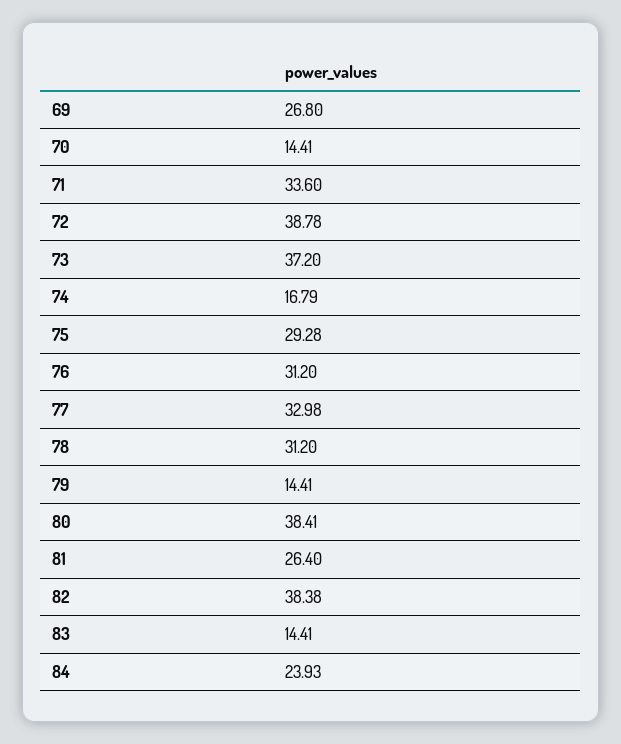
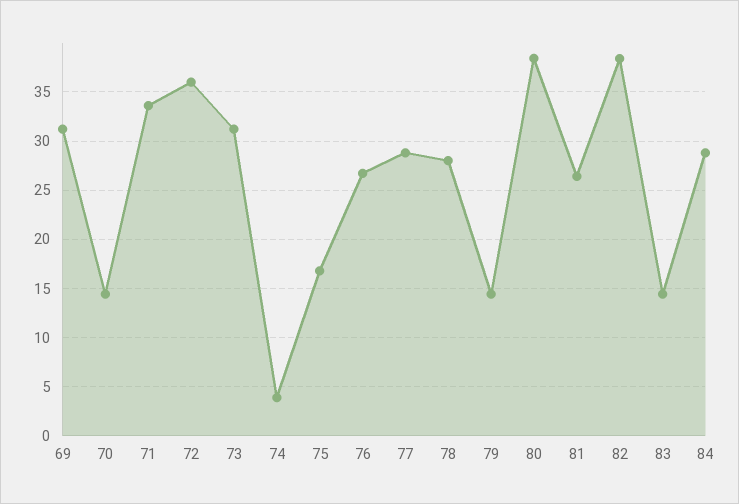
69: 26.8 -> 31
72: 38.78 -> 36
73: 37.2 -> 31
74: 16.79 -> 4
75: 29.28 -> 17
76: 31.2 -> 27
77: 32.98 -> 29
78: 31.2 -> 28
84: 23.93 -> 29

